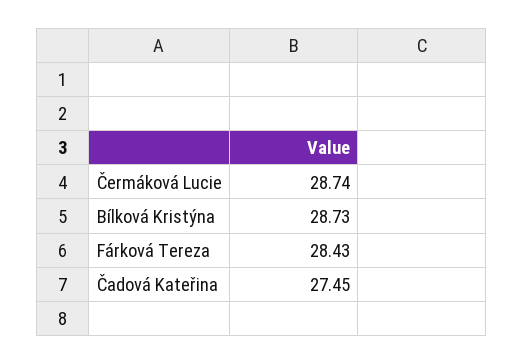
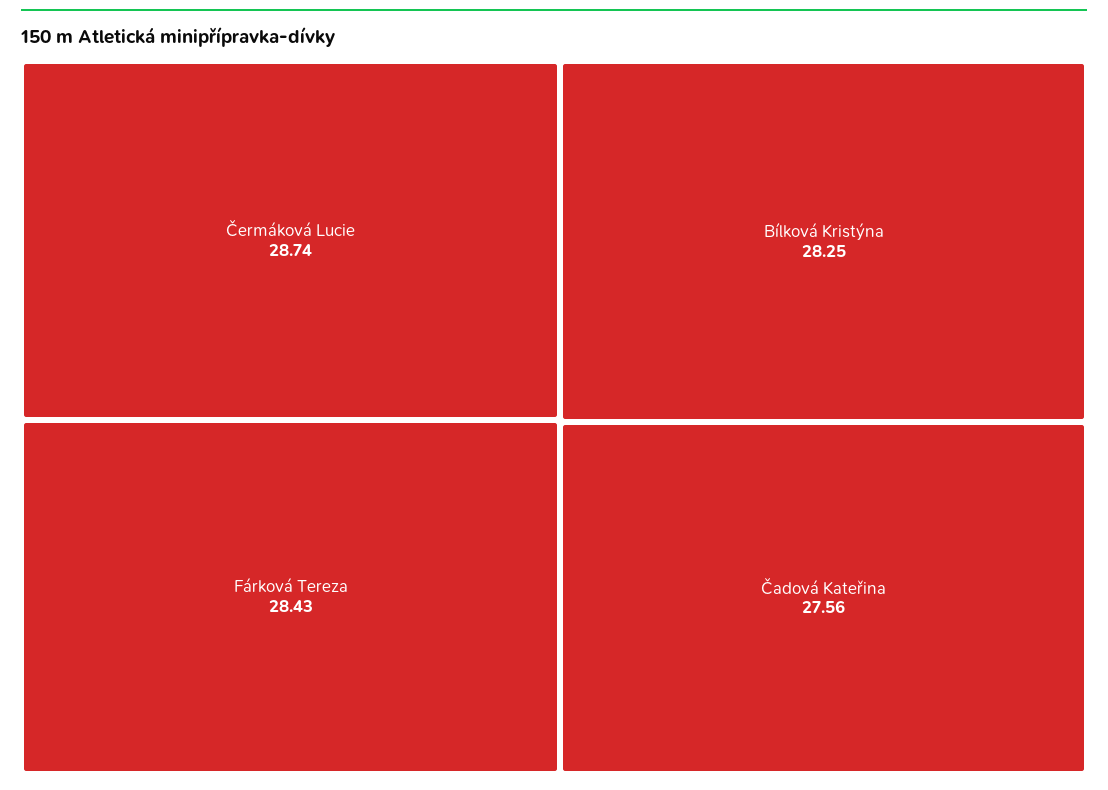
Bílková Kristýna: 28.73 -> 28.25
Čadová Kateřina: 27.45 -> 27.56

